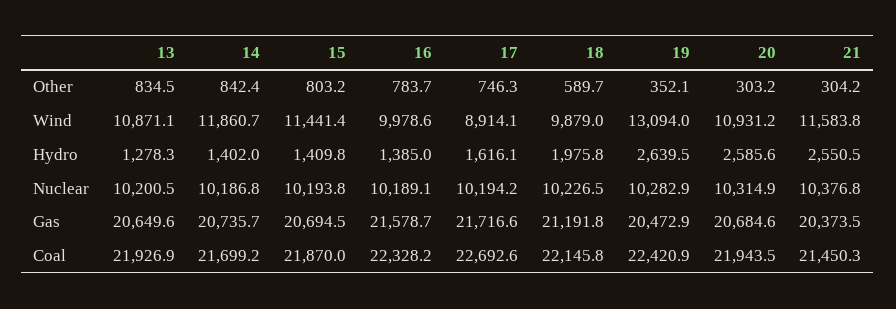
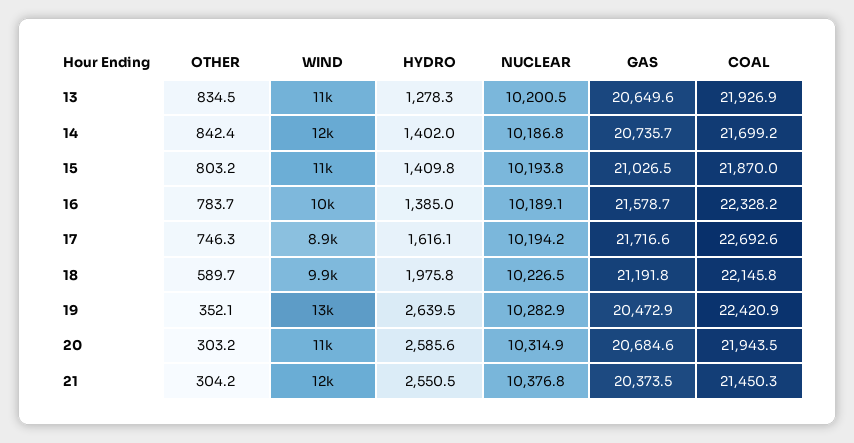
15, Gas: 20694.5 -> 21026.5

